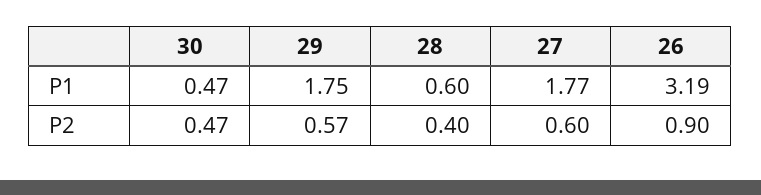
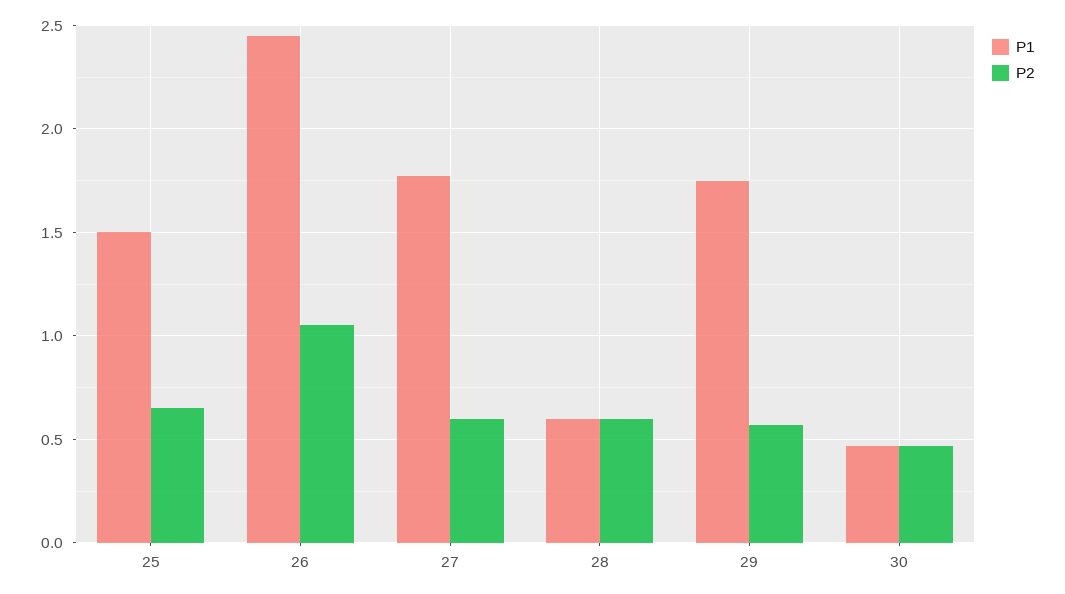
P1, 26: 3.19 -> 2.45
P2, 28: 0.4 -> 0.6
P2, 26: 0.9 -> 1.05
P1, 25: none -> 1.5
P2, 25: none -> 0.65

